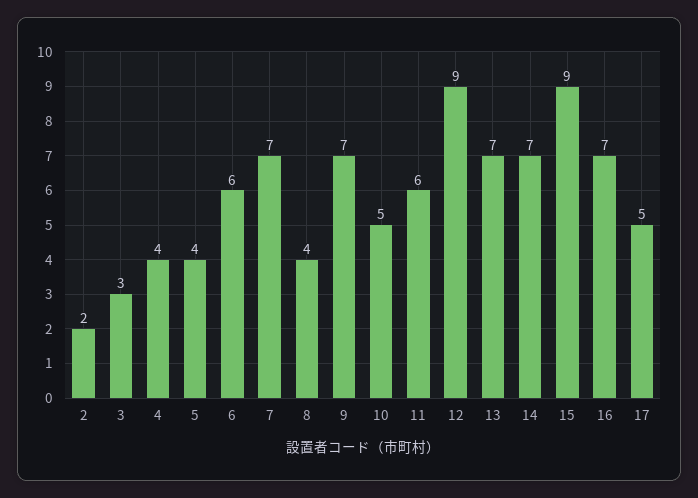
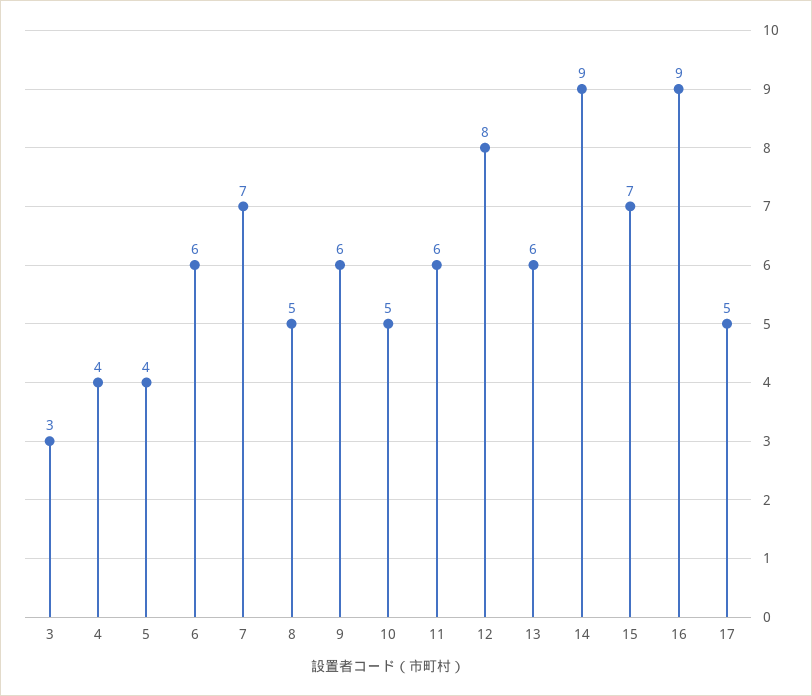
2: 2 -> none
8: 4 -> 5
9: 7 -> 6
12: 9 -> 8
13: 7 -> 6
14: 7 -> 9
15: 9 -> 7
16: 7 -> 9

